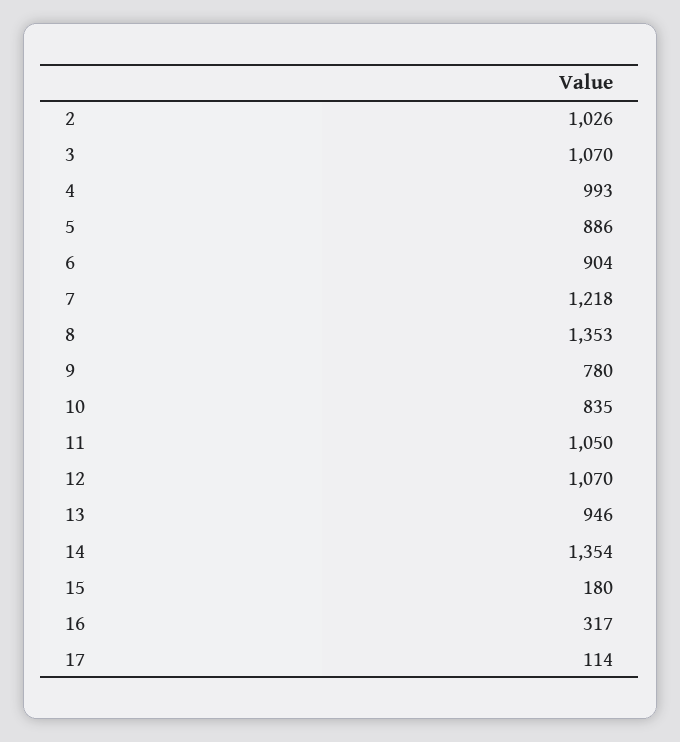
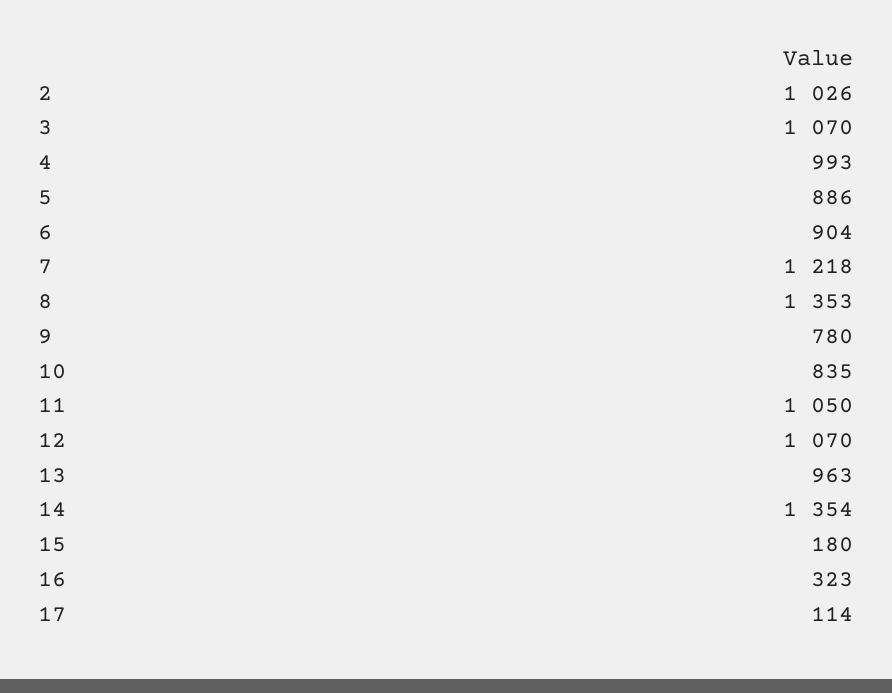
13: 946 -> 963
16: 317 -> 323

